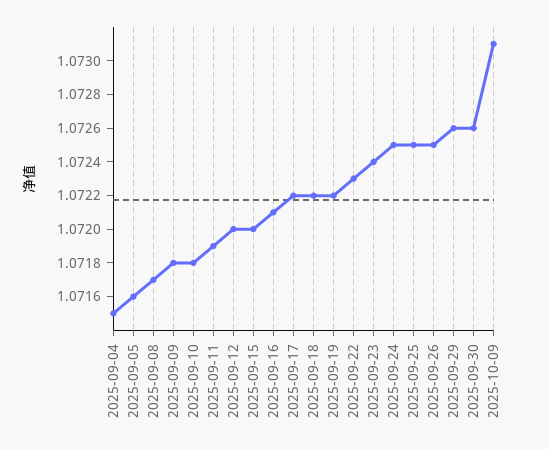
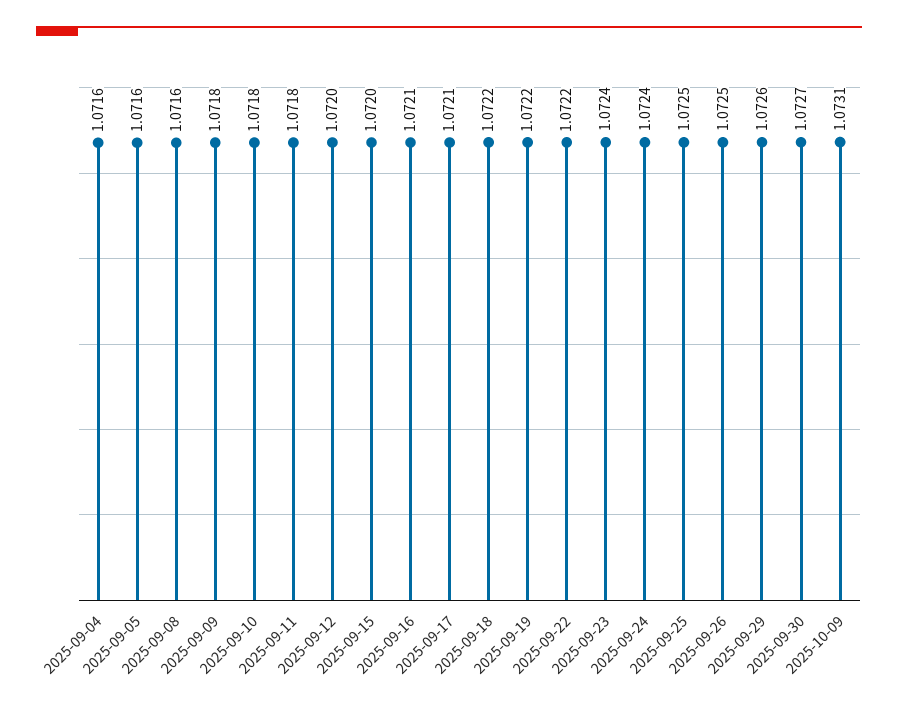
2025-09-04: 1.0715 -> 1.0716
2025-09-08: 1.0717 -> 1.0716
2025-09-11: 1.0719 -> 1.0718
2025-09-17: 1.0722 -> 1.0721
2025-09-22: 1.0723 -> 1.0722
2025-09-24: 1.0725 -> 1.0724
2025-09-30: 1.0726 -> 1.0727

